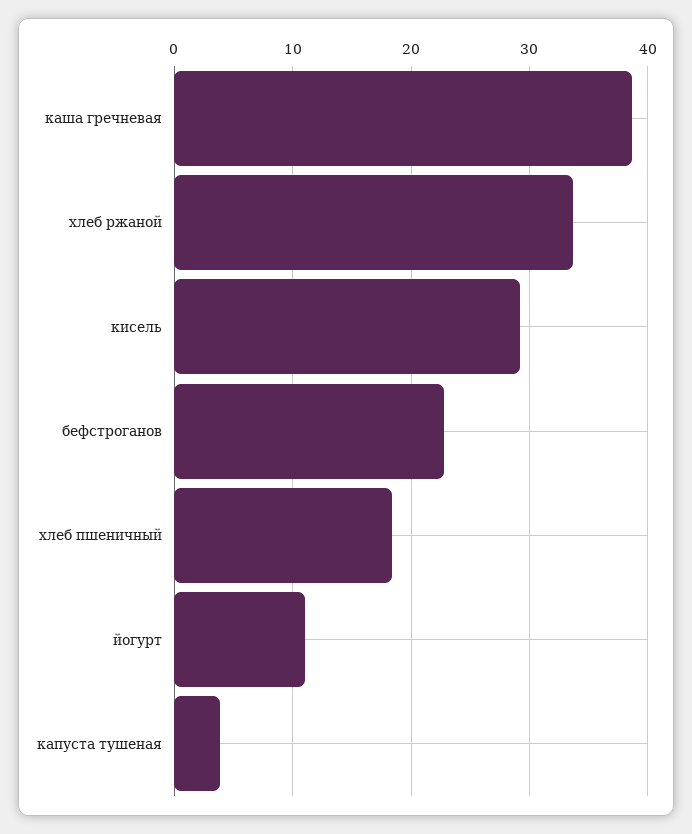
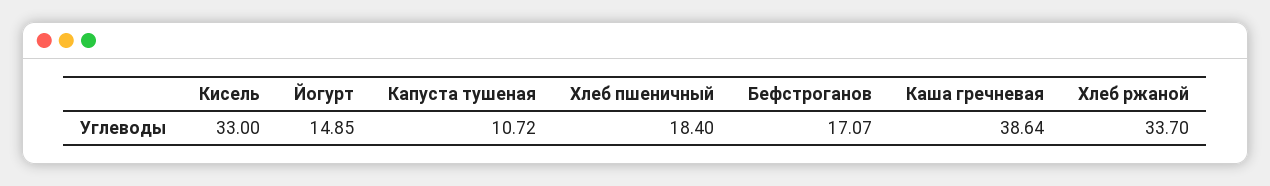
кисель: 29 -> 33
бефстроганов: 23 -> 17.07
йогурт: 11 -> 14.85
капуста тушеная: 4 -> 10.72

